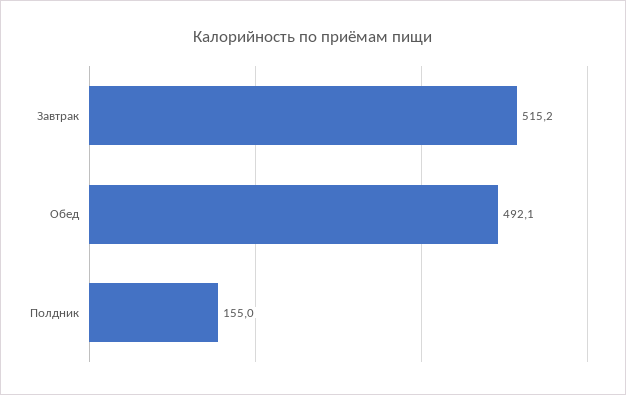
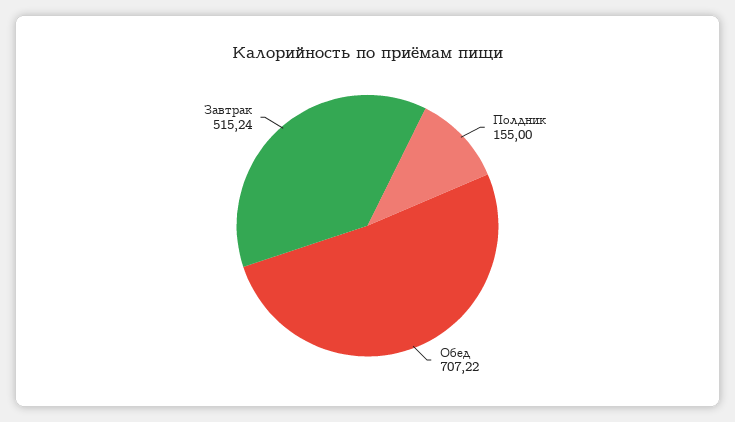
Обед: 492.1 -> 707.22

